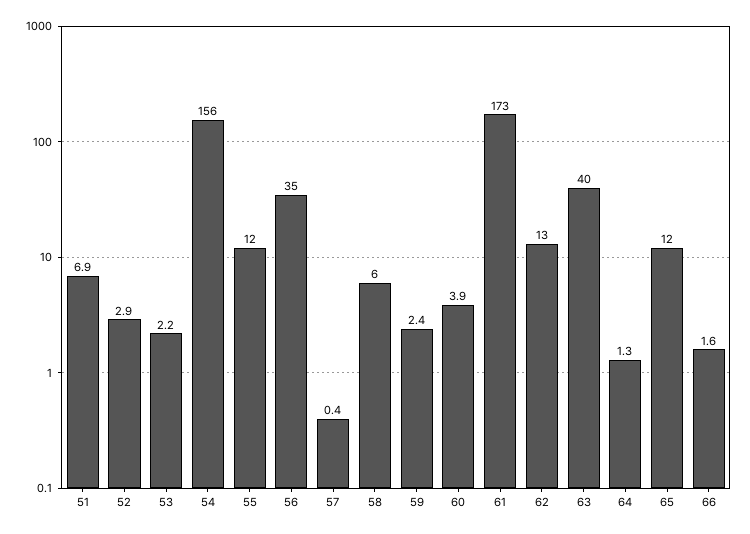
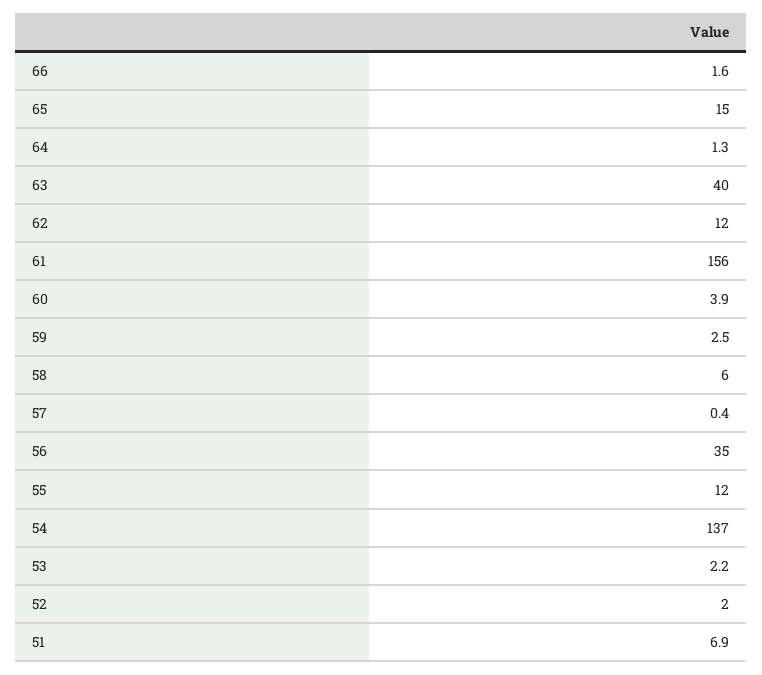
52: 2.9 -> 2
54: 156 -> 137
59: 2.4 -> 2.5
61: 173 -> 156
62: 13 -> 12
65: 12 -> 15

